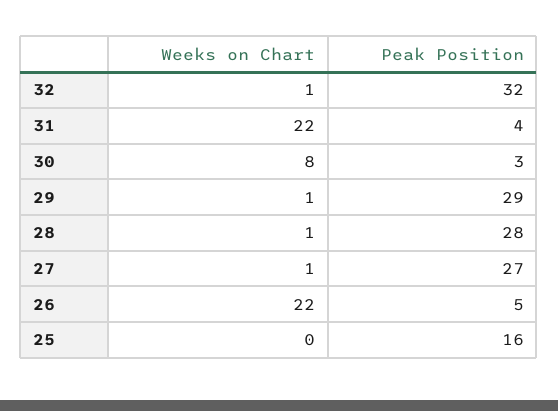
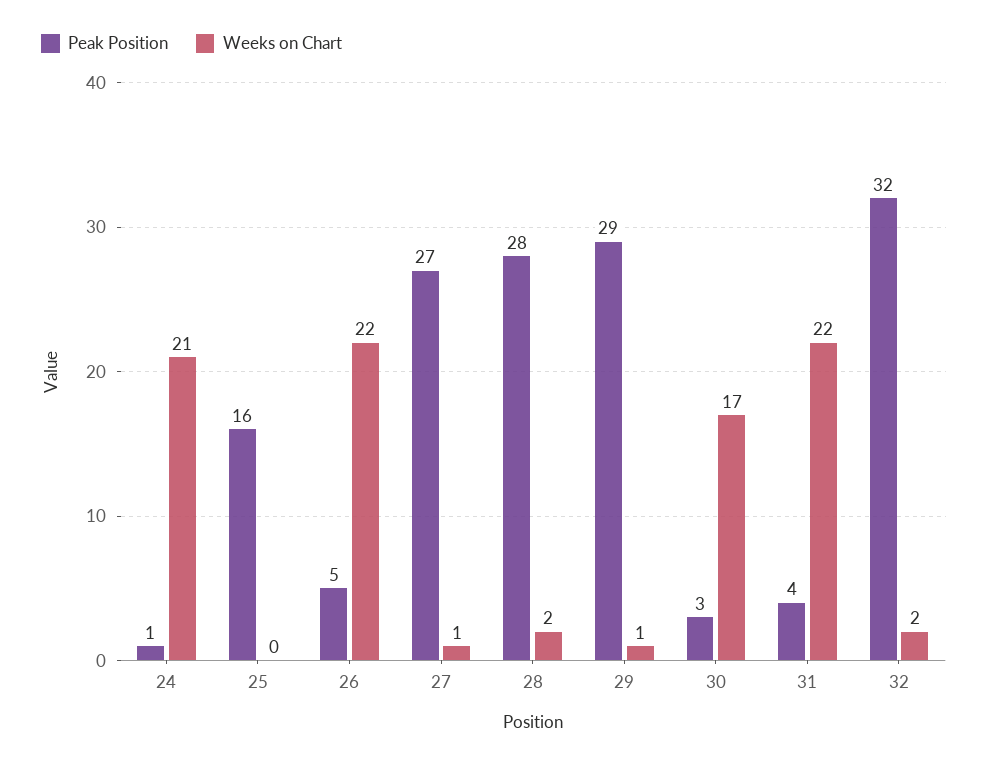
Weeks on Chart, 32: 1 -> 2
Weeks on Chart, 30: 8 -> 17
Weeks on Chart, 28: 1 -> 2
Peak Position, 24: none -> 1
Weeks on Chart, 24: none -> 21

